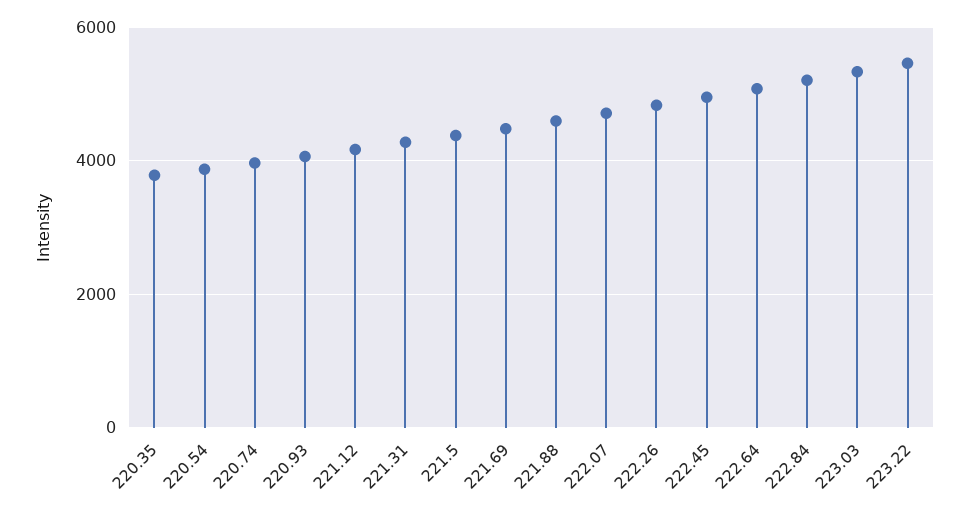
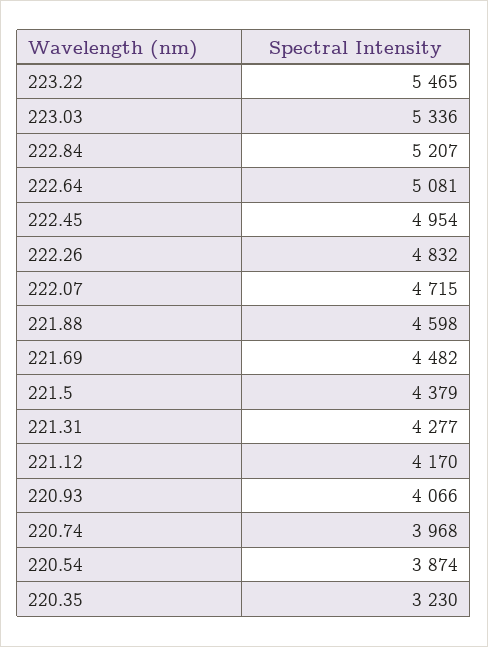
220.35: 3800 -> 3230

